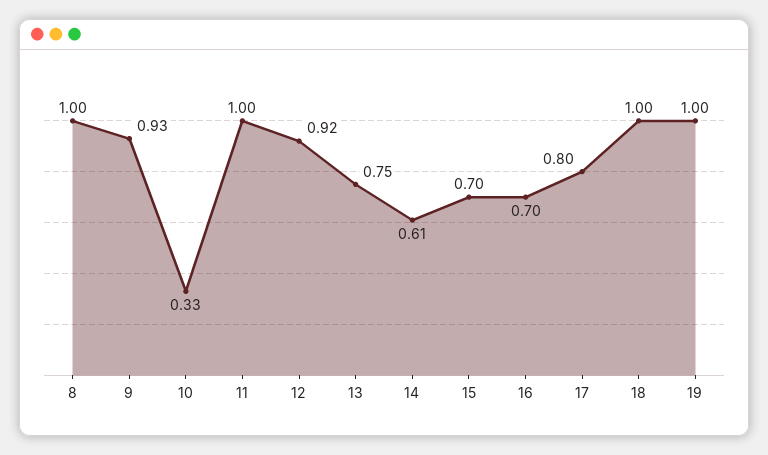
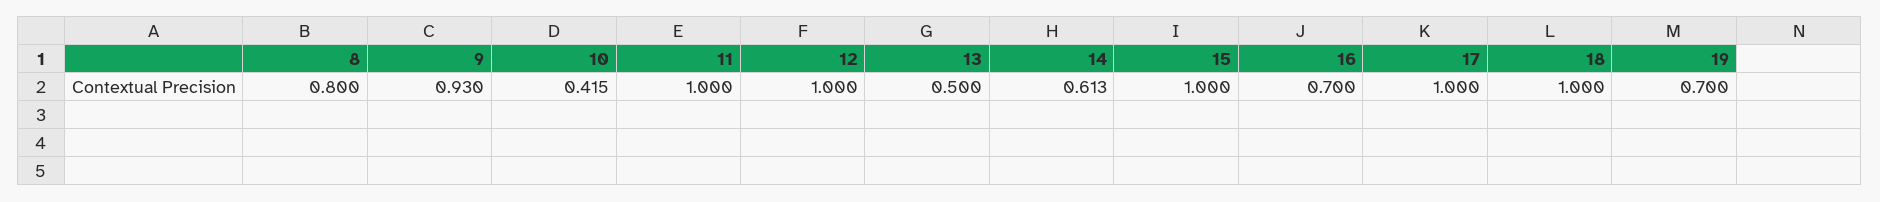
8: 1 -> 0.8
10: 0.33 -> 0.415
12: 0.92 -> 1
13: 0.75 -> 0.5
15: 0.7 -> 1
17: 0.8 -> 1
19: 1 -> 0.7

